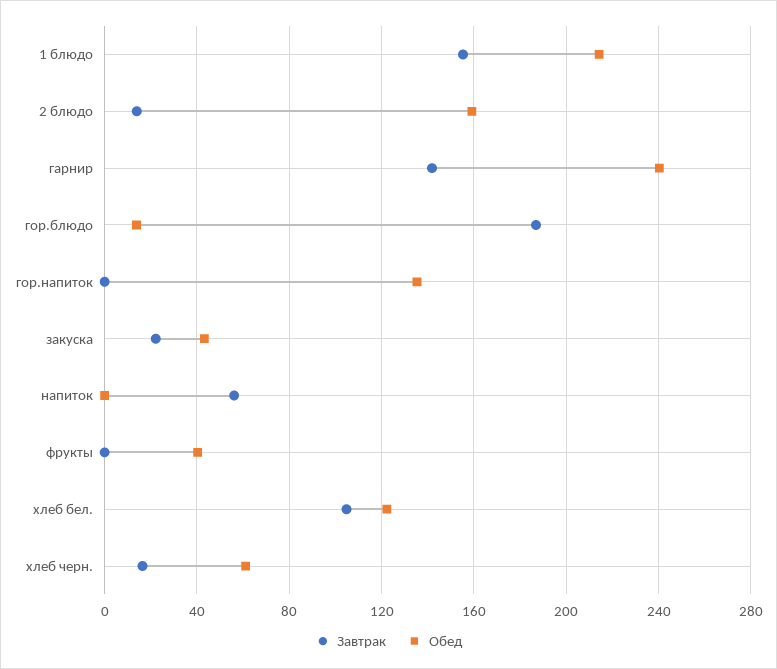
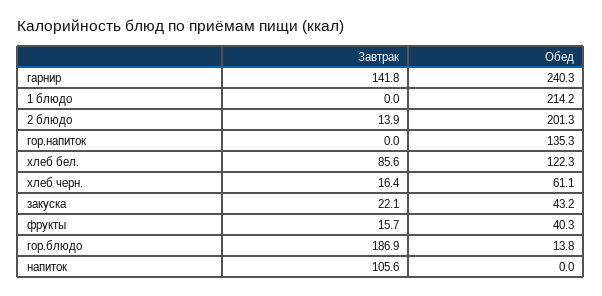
Завтрак, 1 блюдо: 155 -> 0
Обед, 2 блюдо: 160 -> 201.3
Завтрак, напиток: 55 -> 105.6
Завтрак, фрукты: 0 -> 15.7
Завтрак, хлеб бел.: 105 -> 85.6

